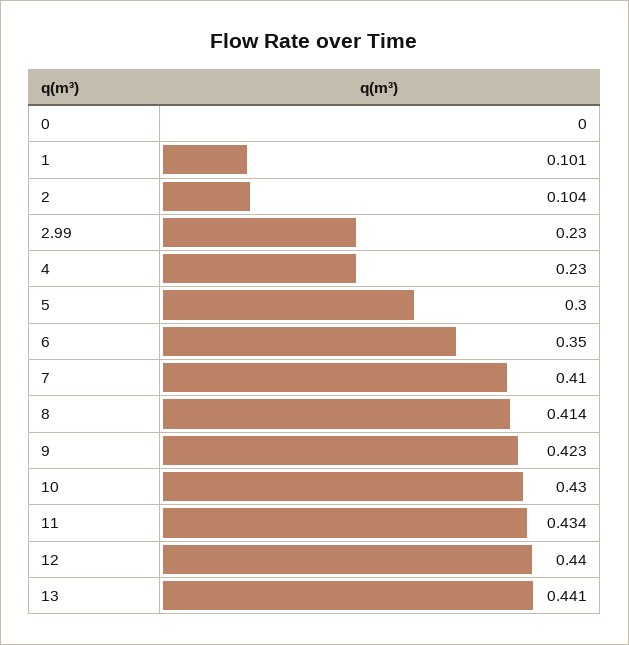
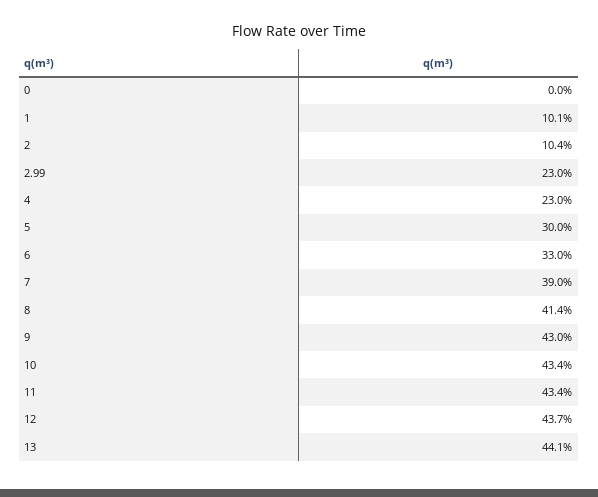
6: 0.35 -> 0.33
7: 0.41 -> 0.39
9: 0.423 -> 0.43
10: 0.43 -> 0.434
12: 0.44 -> 0.437

